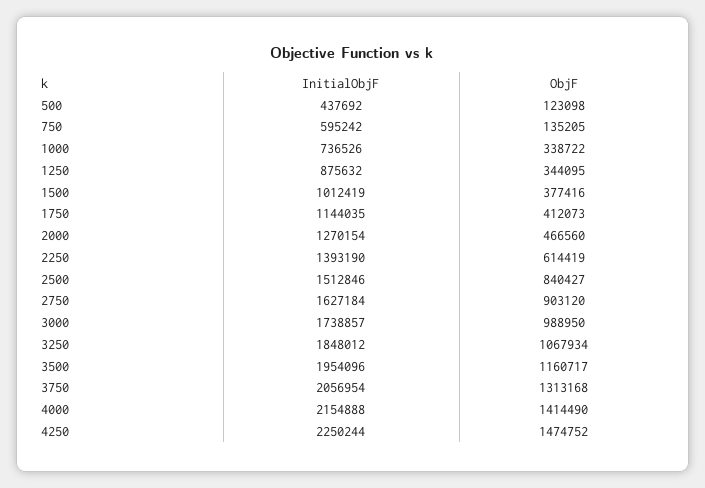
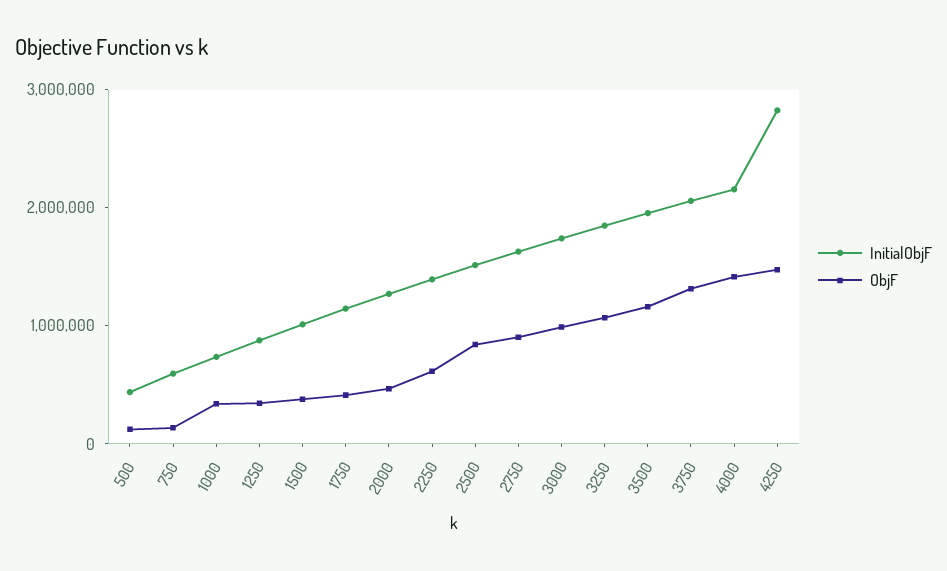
InitialObjF, 4250: 2250244 -> 2800000

